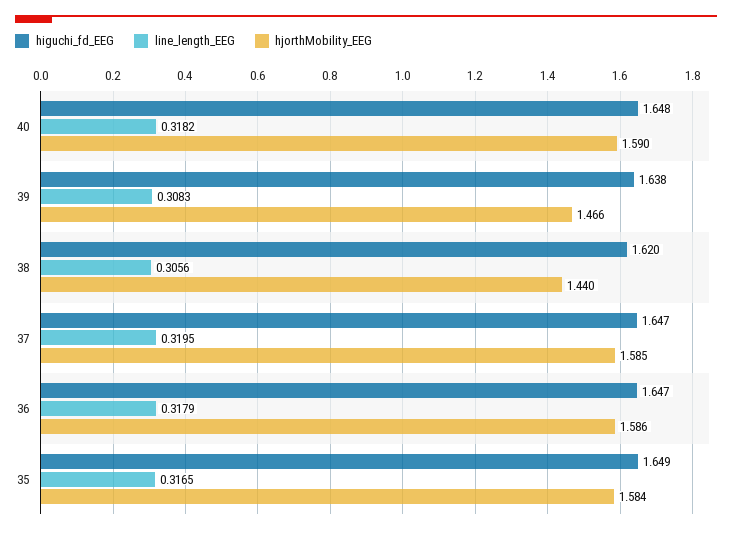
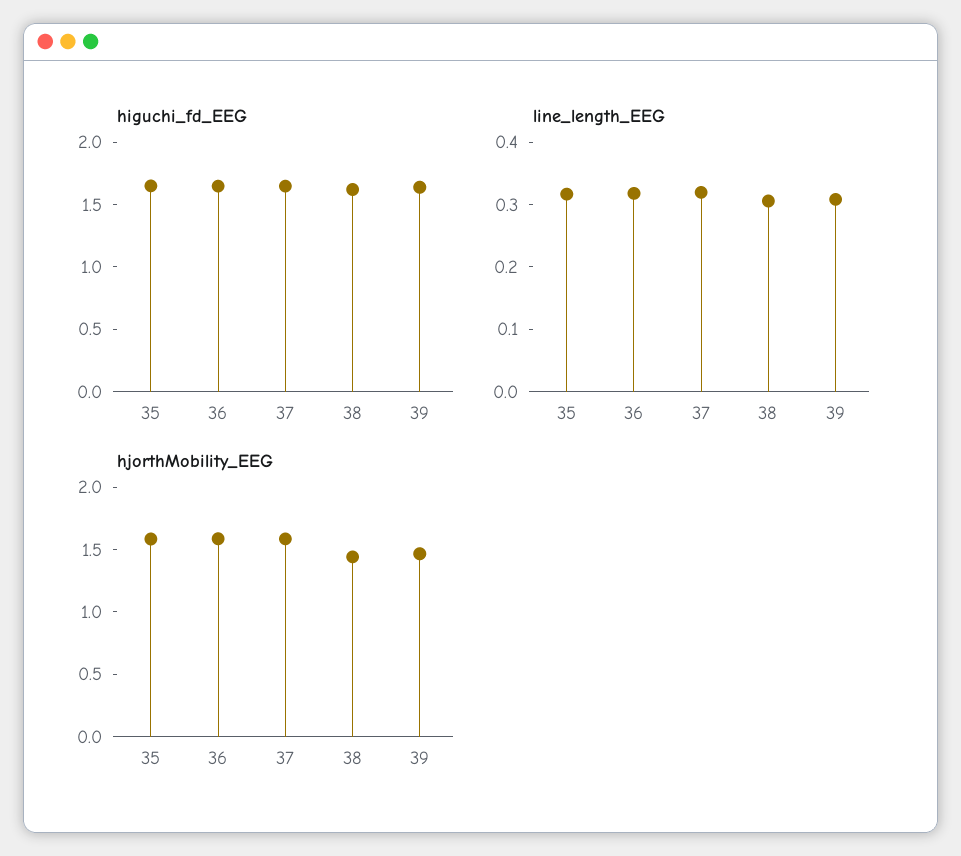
higuchi_fd_EEG, 40: 1.648 -> none
line_length_EEG, 40: 0.3182 -> none
hjorthMobility_EEG, 40: 1.59 -> none

